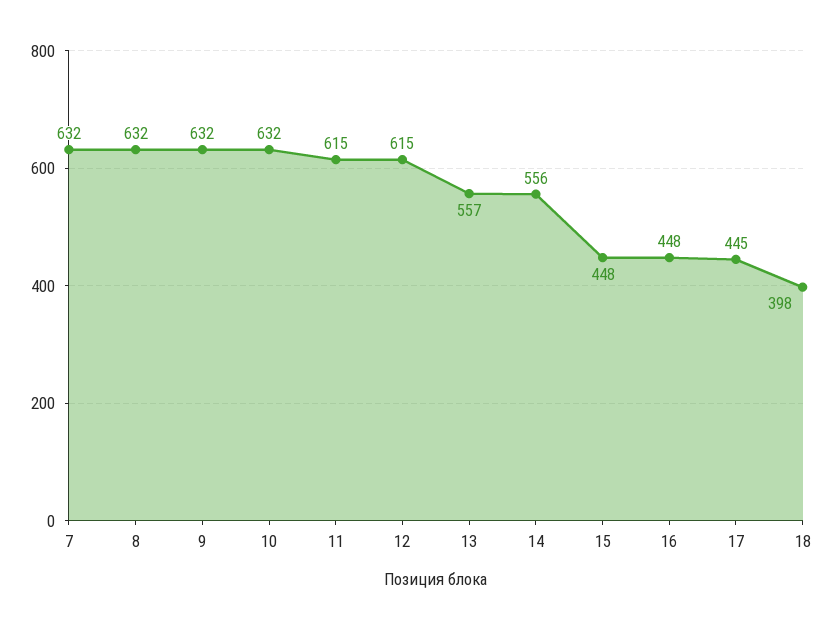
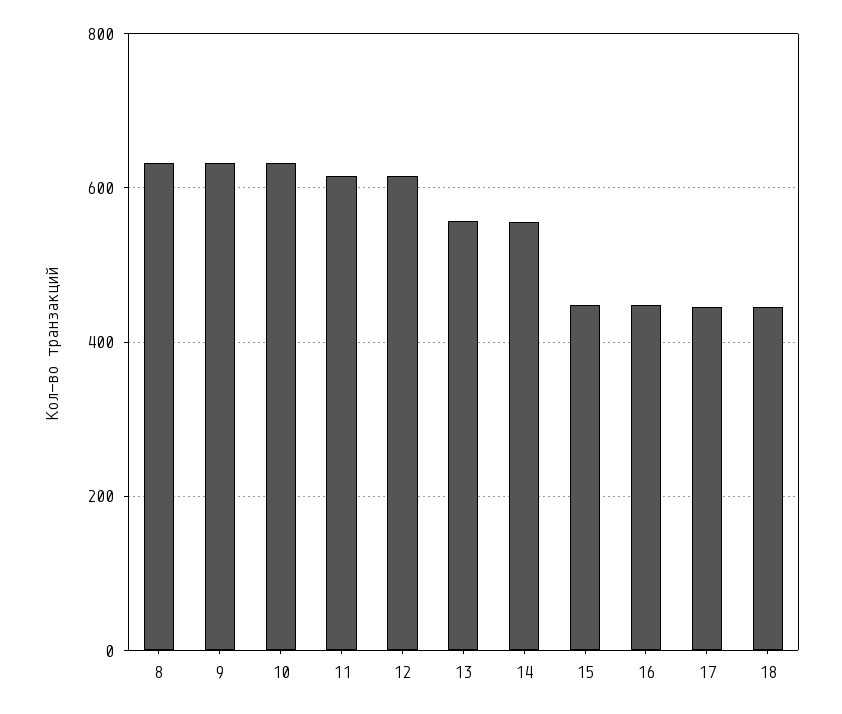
7: 632 -> none
18: 398 -> 440

